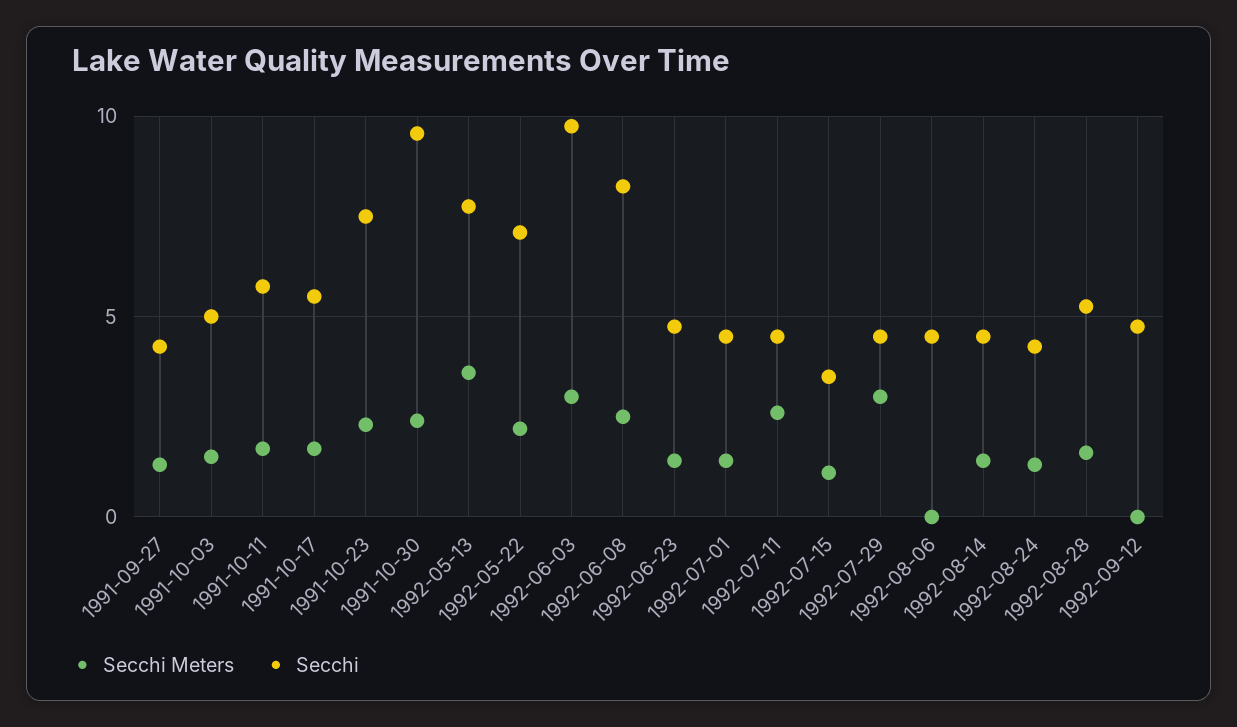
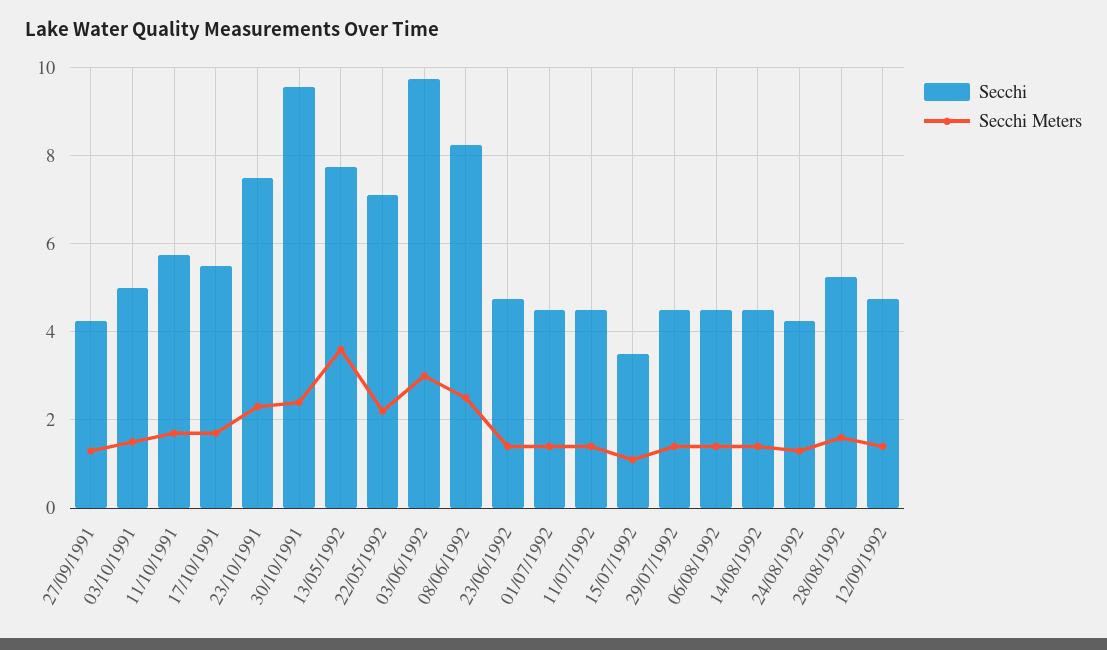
Secchi Meters, 1992-07-11: 2.5 -> 1.4
Secchi Meters, 1992-07-29: 3 -> 1.4
Secchi Meters, 1992-08-06: 0 -> 1.4
Secchi Meters, 1992-09-12: 0 -> 1.4

